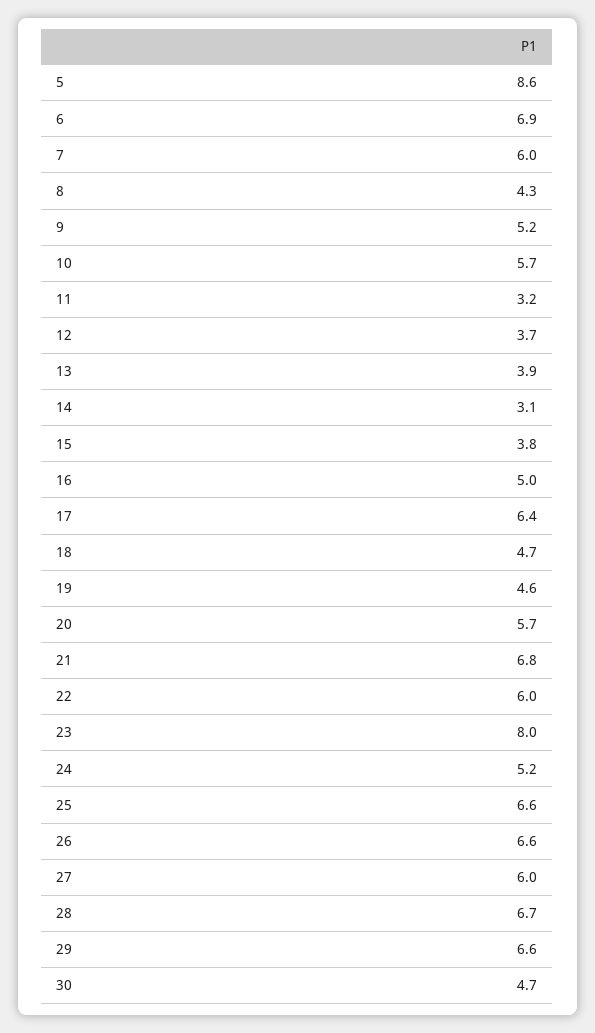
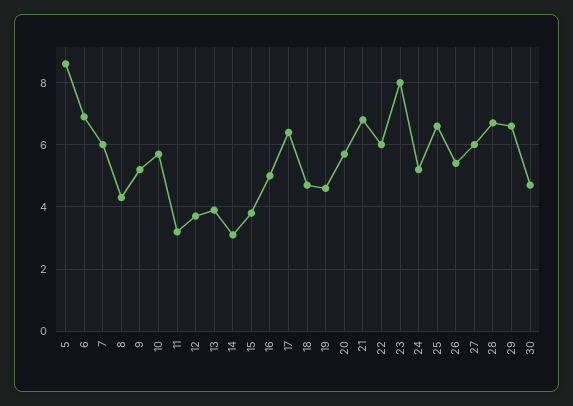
26: 6.6 -> 5.5

